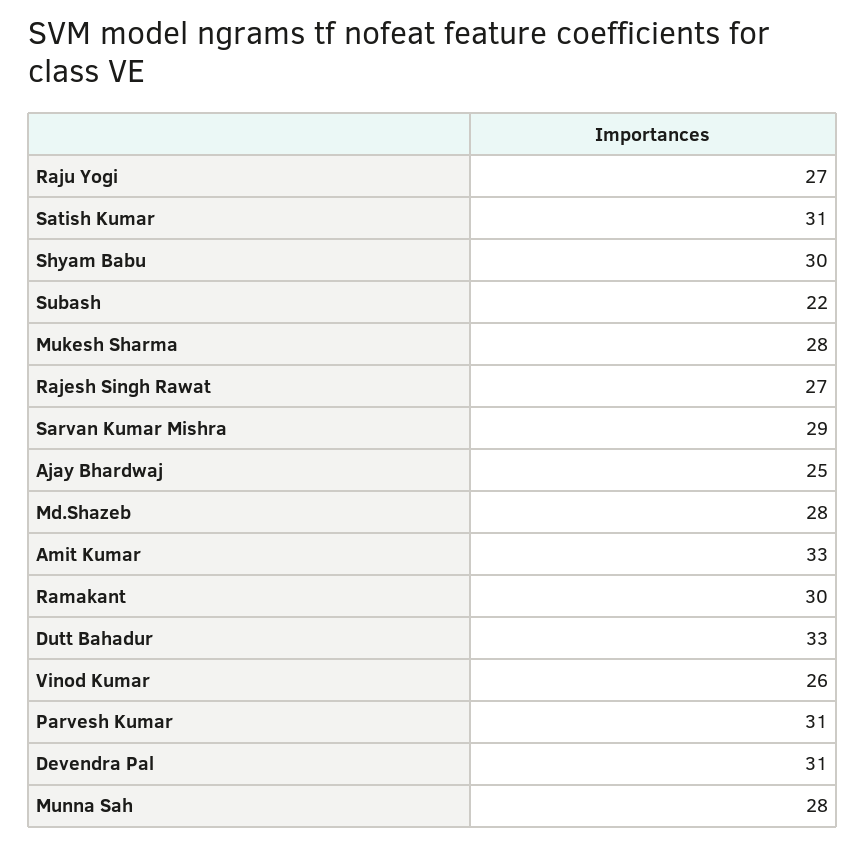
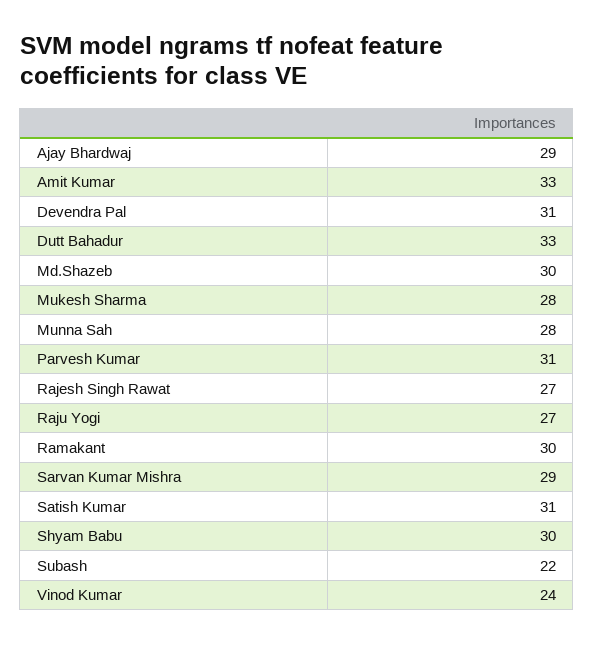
Ajay Bhardwaj: 25 -> 29
Md.Shazeb: 28 -> 30
Vinod Kumar: 26 -> 24

